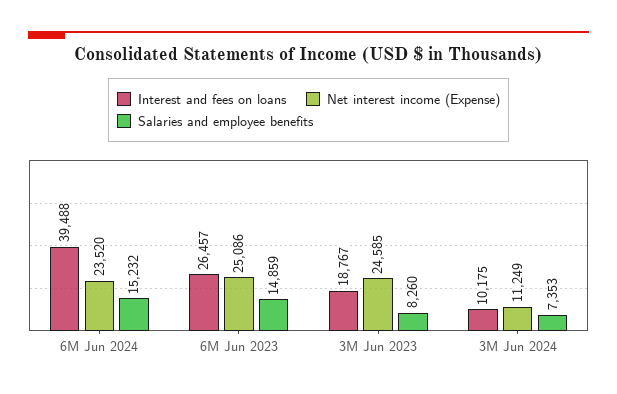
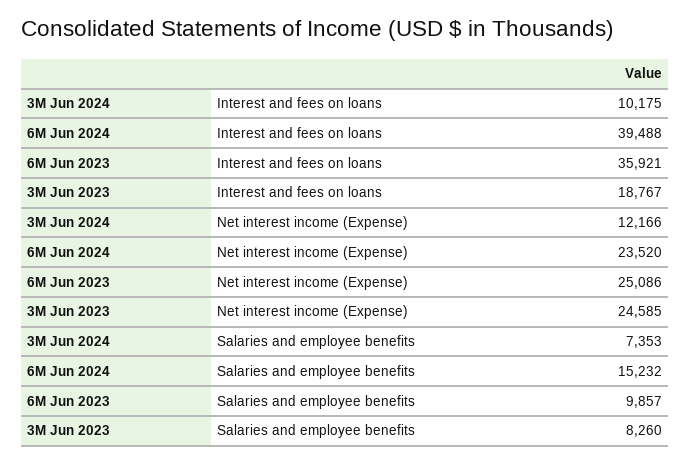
Interest and fees on loans, 6M Jun 2023: 26457 -> 35921
Salaries and employee benefits, 6M Jun 2023: 14859 -> 9857
Net interest income (Expense), 3M Jun 2024: 11249 -> 12166

